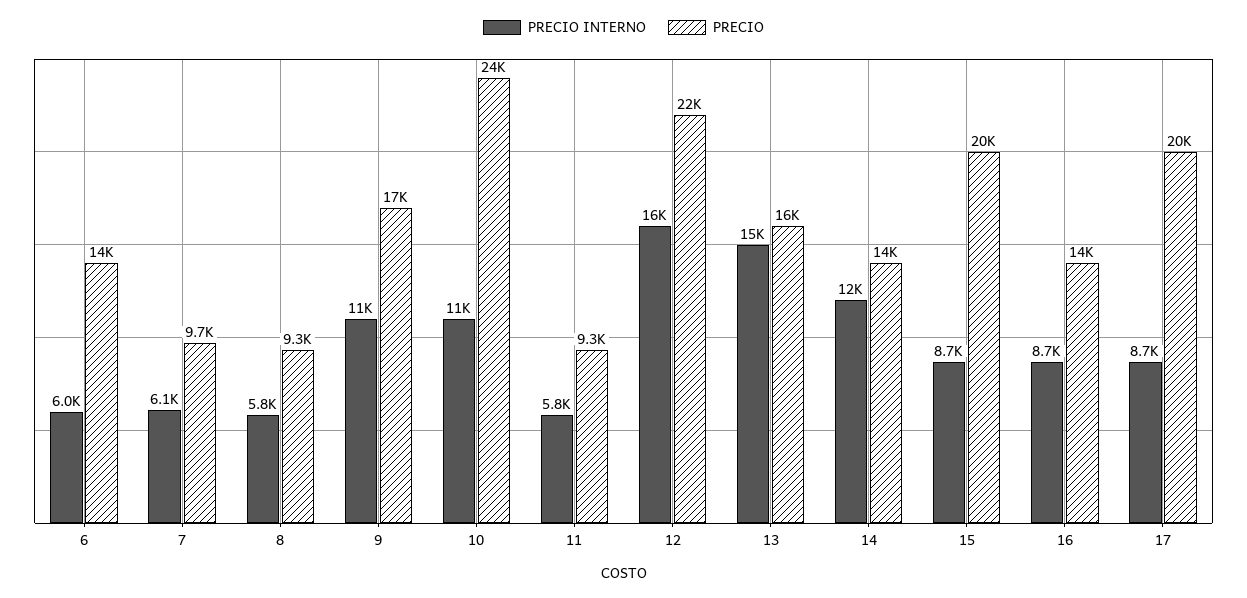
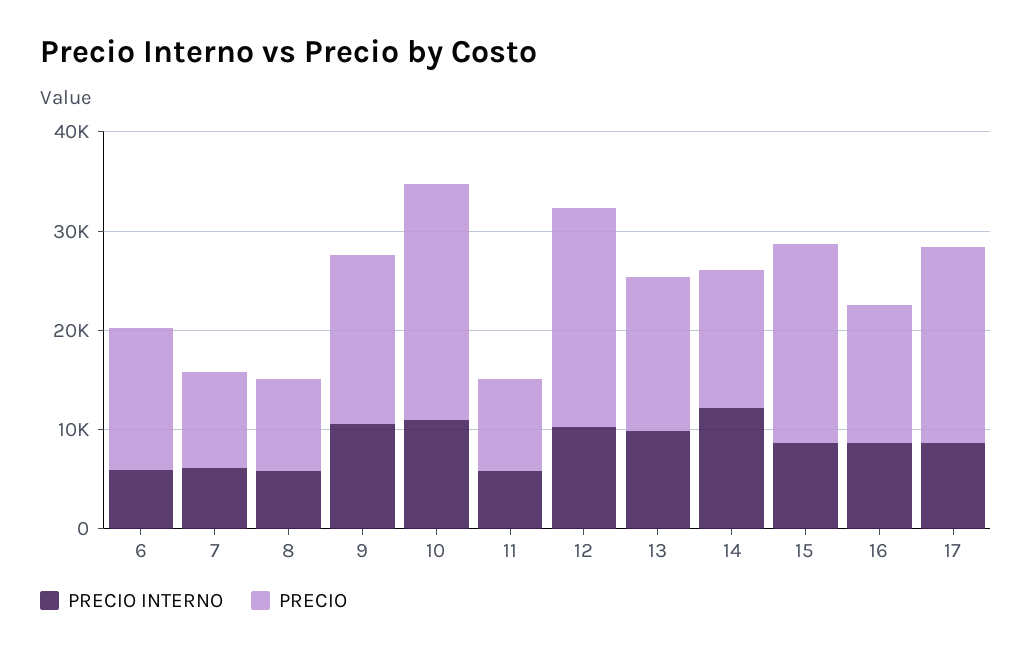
PRECIO INTERNO, 12: 16000 -> 10000
PRECIO INTERNO, 13: 15000 -> 10000

